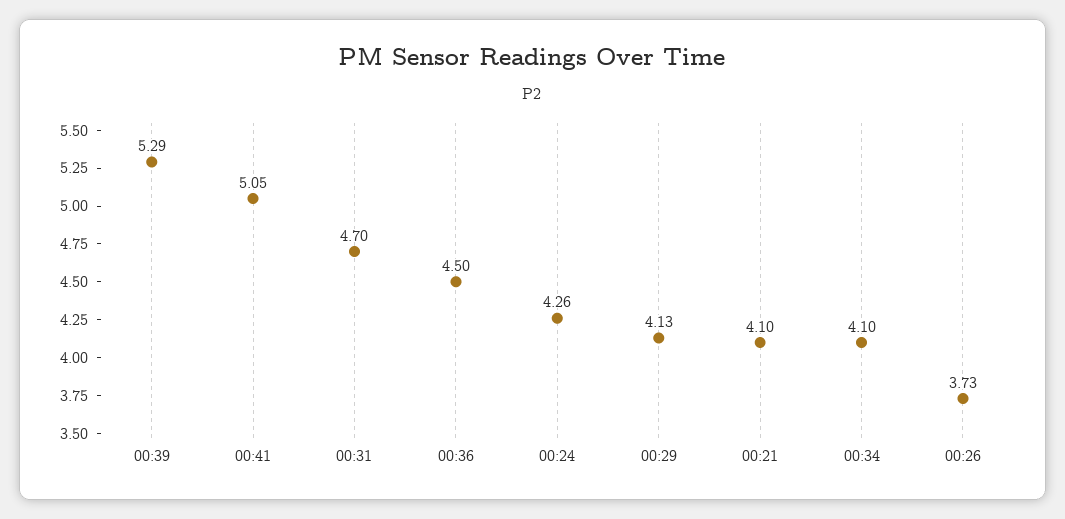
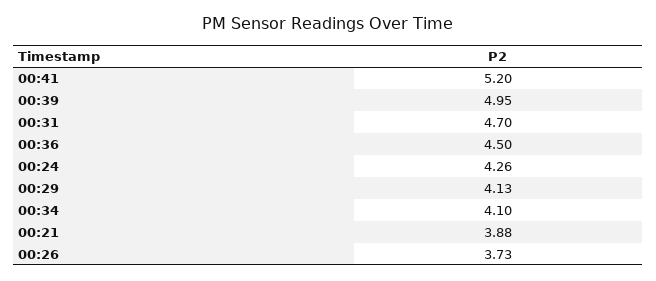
00:39: 5.29 -> 4.95
00:41: 5.05 -> 5.2
00:21: 4.1 -> 3.88

